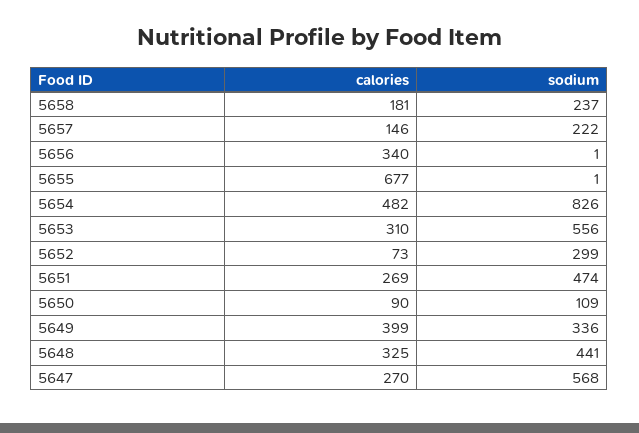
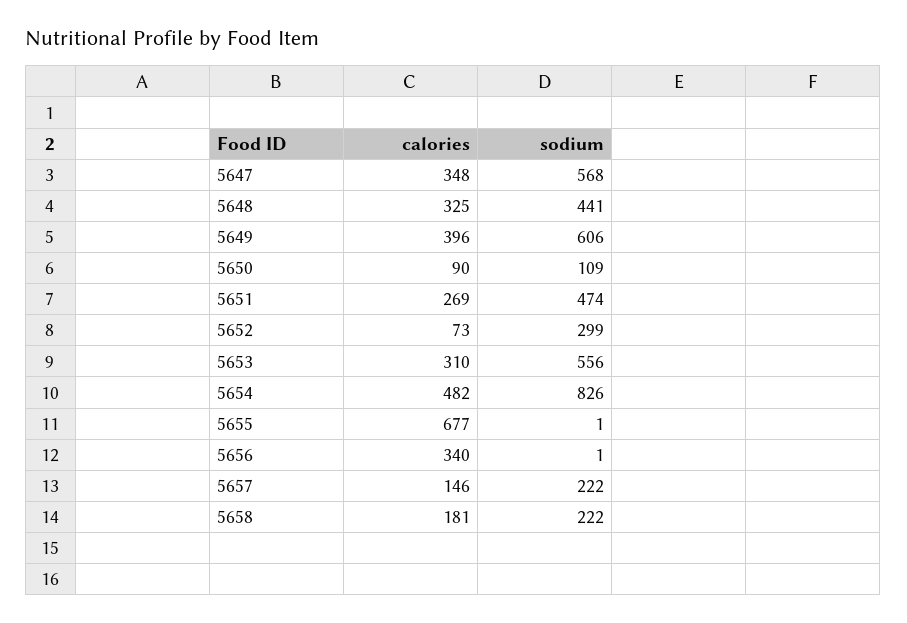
sodium, 5658: 237 -> 222
calories, 5649: 399 -> 396
sodium, 5649: 336 -> 606
calories, 5647: 270 -> 348

